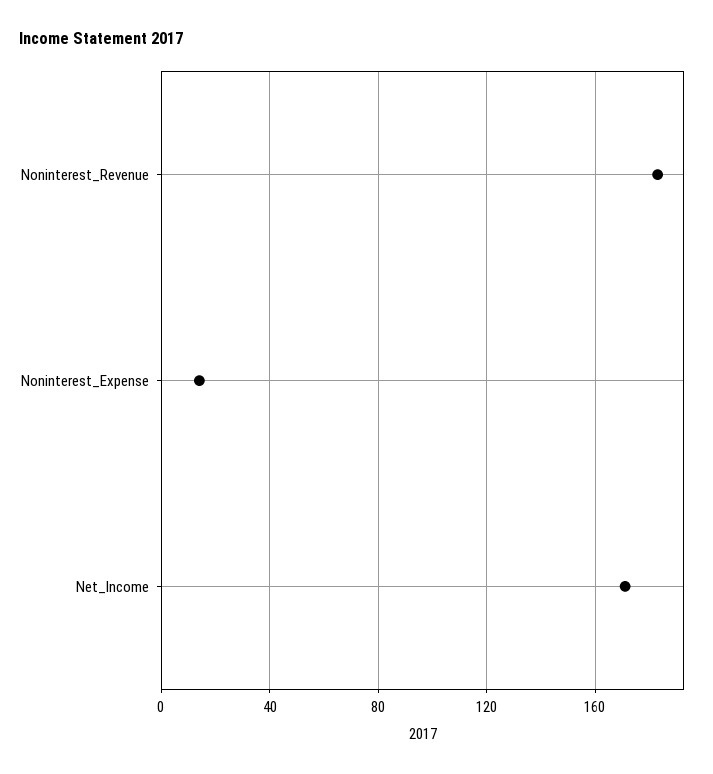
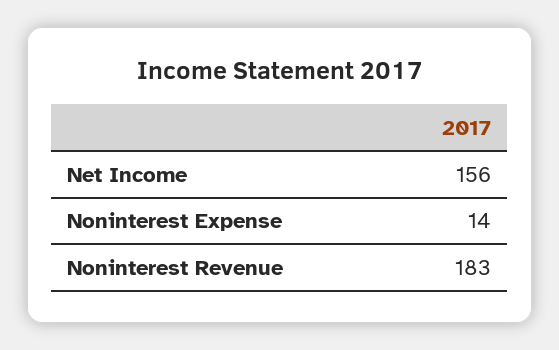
Net_Income: 170 -> 156

